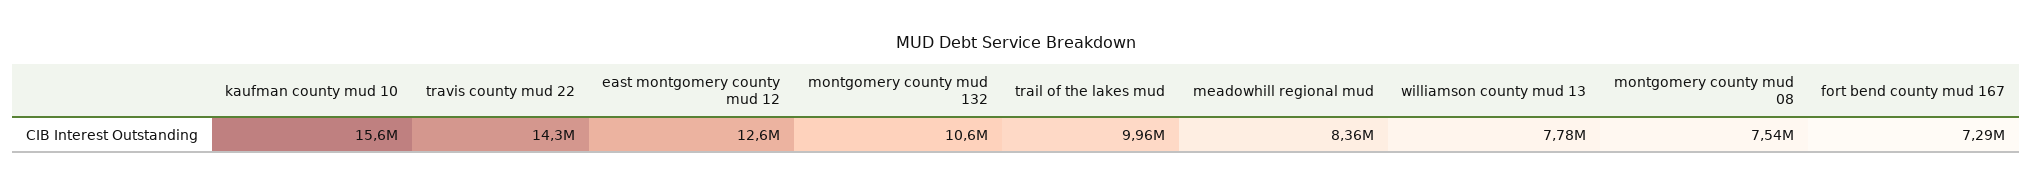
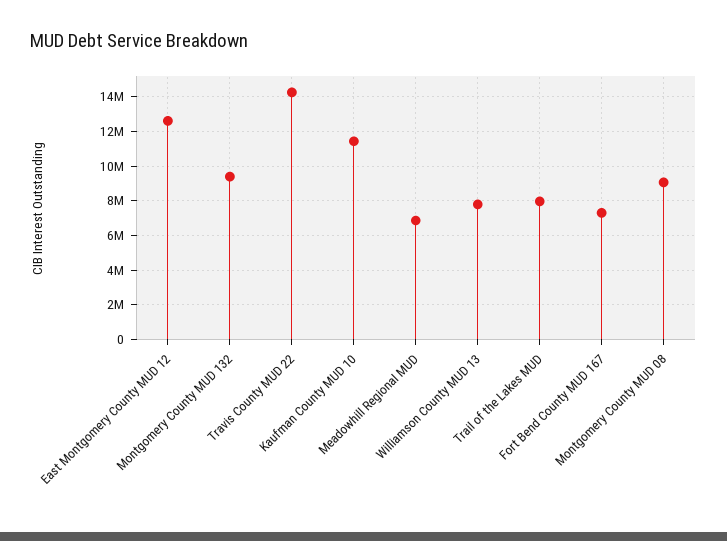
kaufman county mud 10: 15600000 -> 11500000
montgomery county mud 132: 10600000 -> 9500000
trail of the lakes mud: 9960000 -> 8000000
meadowhill regional mud: 8360000 -> 7000000
montgomery county mud 08: 7540000 -> 9000000

